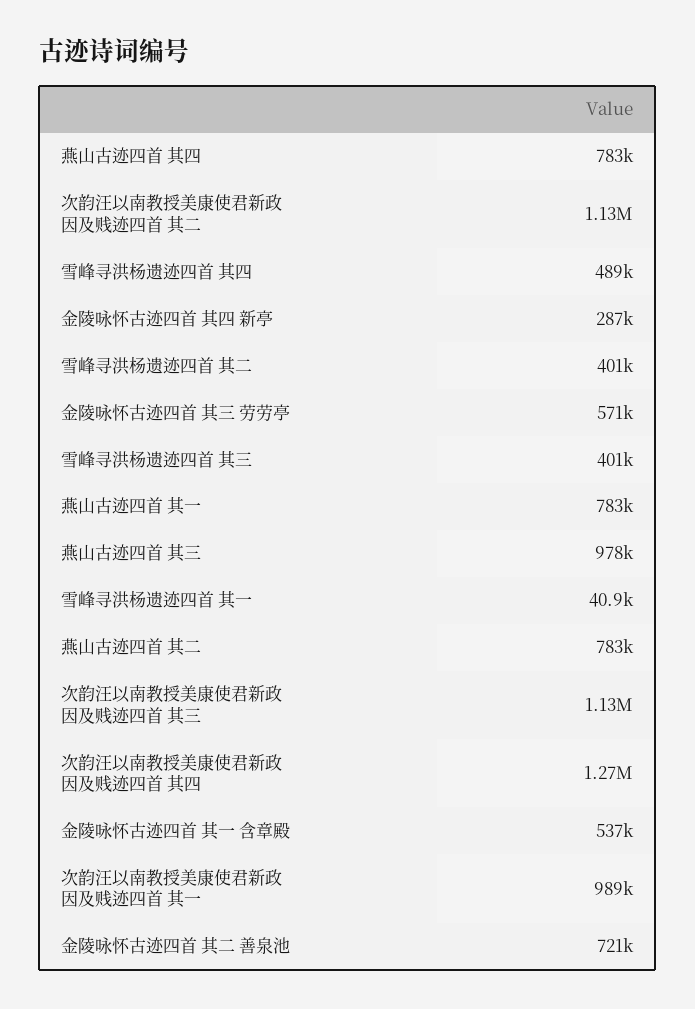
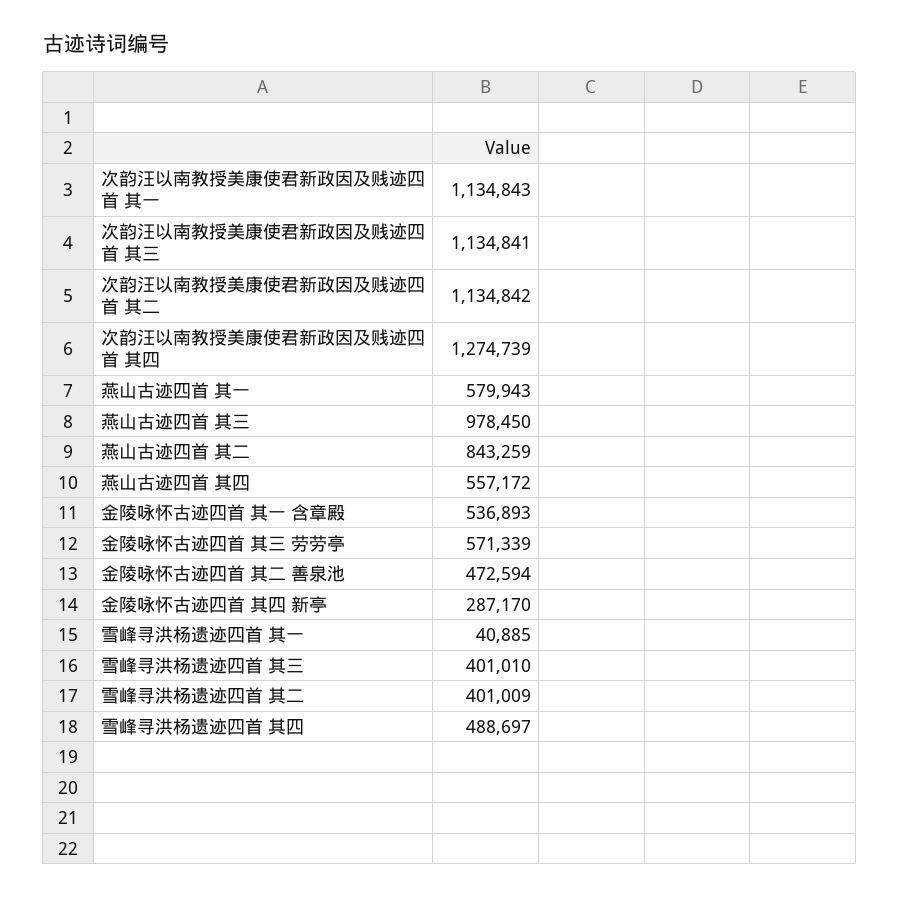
燕山古迹四首 其四: 783000 -> 557172
燕山古迹四首 其一: 783000 -> 579943
燕山古迹四首 其二: 783000 -> 843259
次韵汪以南教授美康使君新政因及贱迹四首 其一: 989000 -> 1134843
金陵咏怀古迹四首 其二 善泉池: 721000 -> 472594

